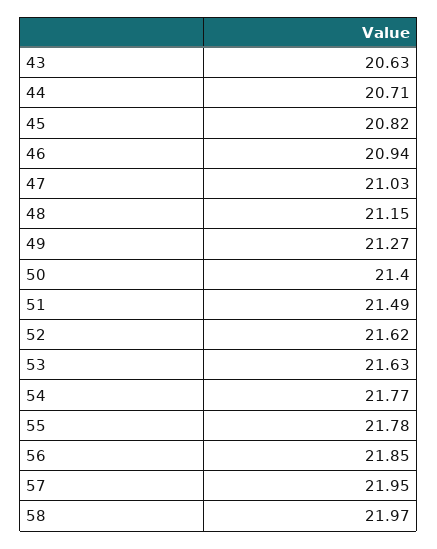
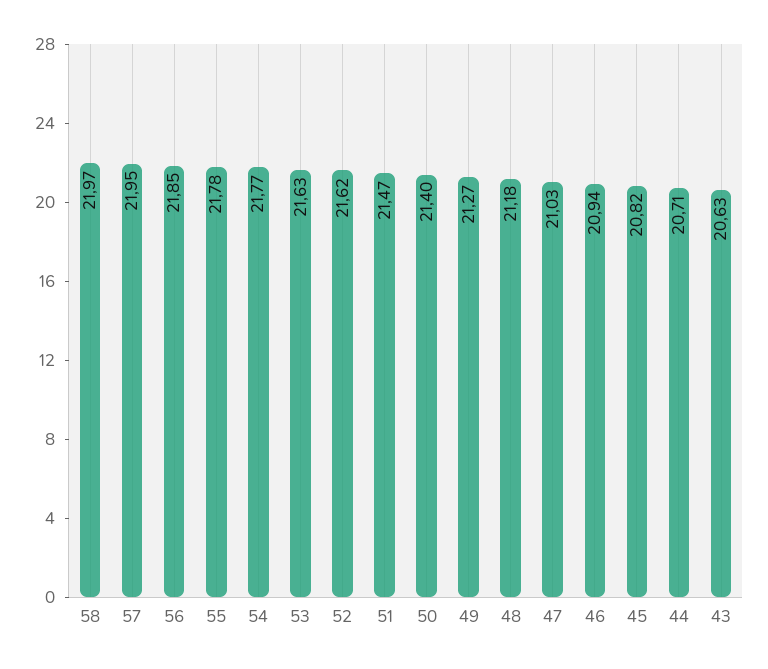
48: 21.15 -> 21.18
51: 21.49 -> 21.47

